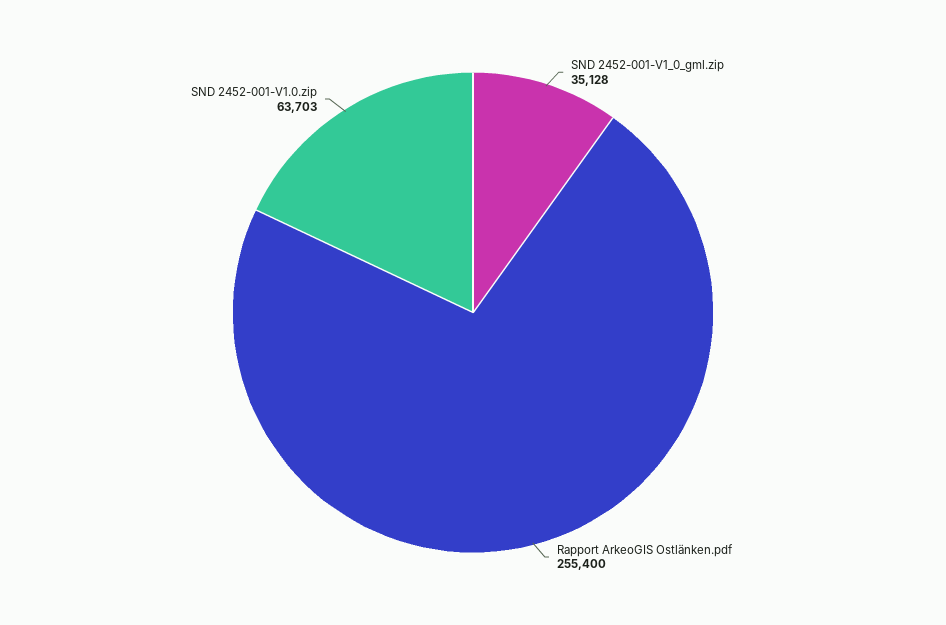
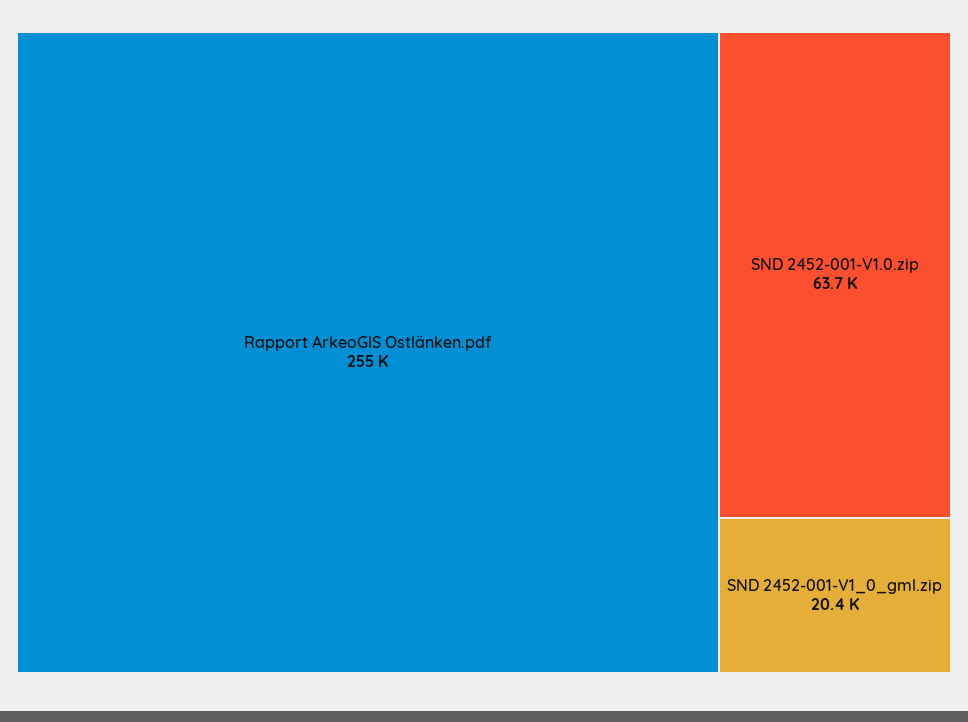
SND 2452-001-V1_0_gml.zip: 35128 -> 20400

